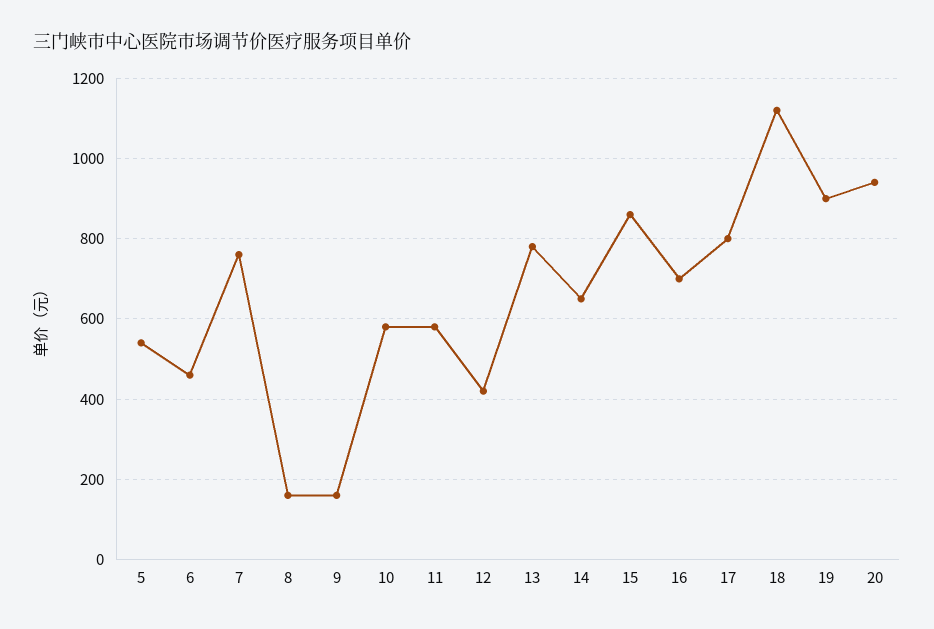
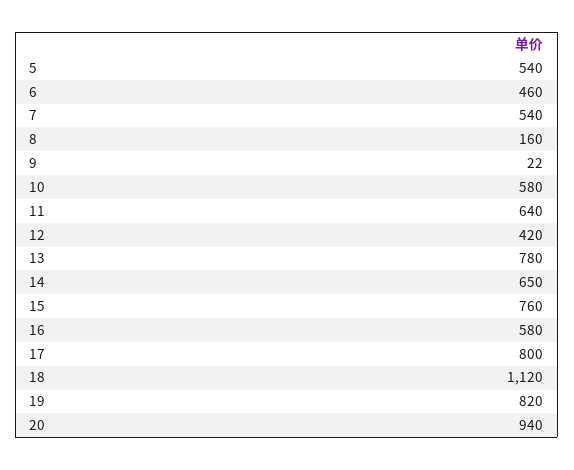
7: 760 -> 540
9: 160 -> 22
11: 580 -> 640
15: 860 -> 760
16: 700 -> 580
19: 900 -> 820

